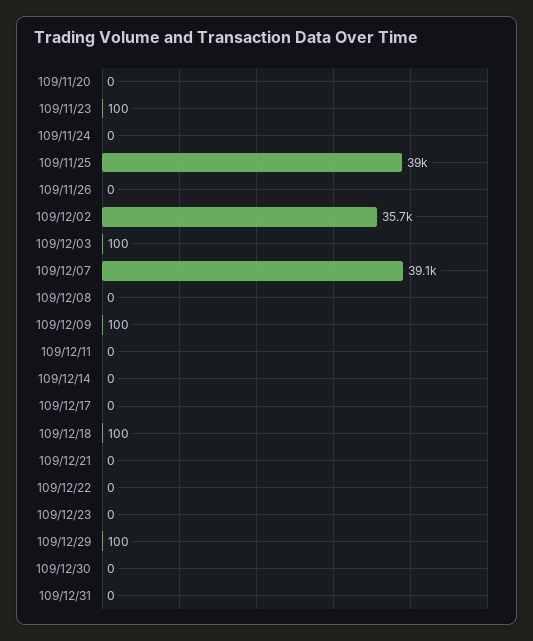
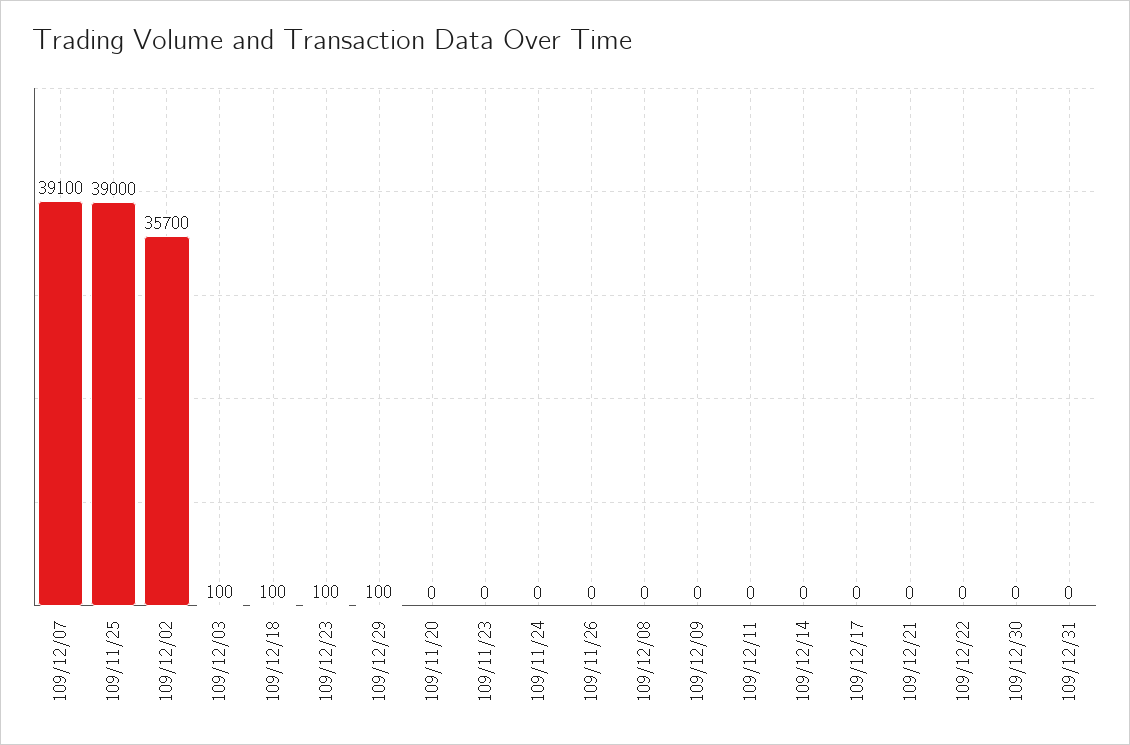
109/11/23: 100 -> 0
109/12/09: 100 -> 0
109/12/23: 0 -> 100

